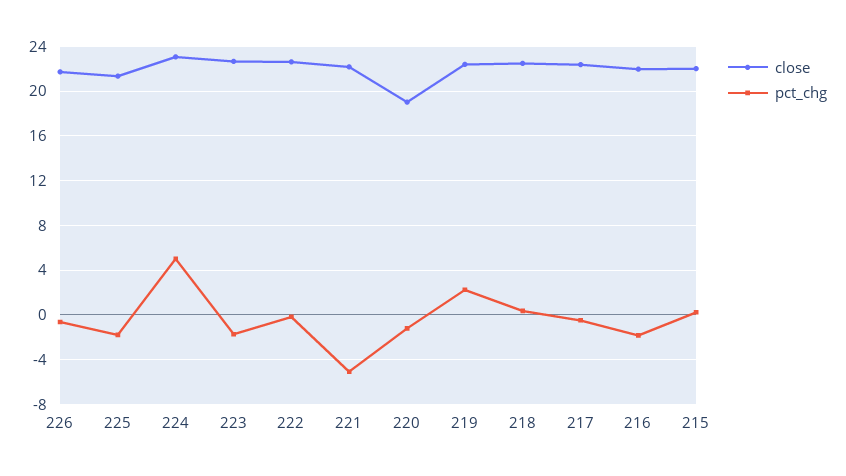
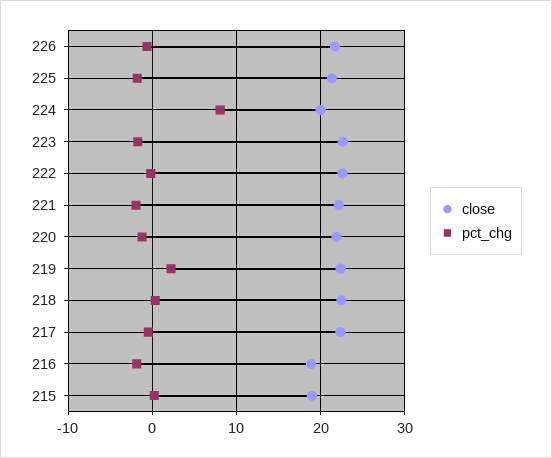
close, 224: 23 -> 20
pct_chg, 224: 5 -> 8
pct_chg, 221: -5 -> -2
close, 220: 19 -> 22
close, 216: 22 -> 19
close, 215: 22 -> 19

